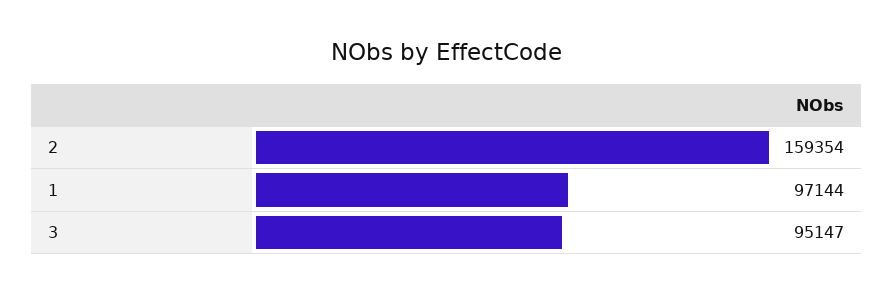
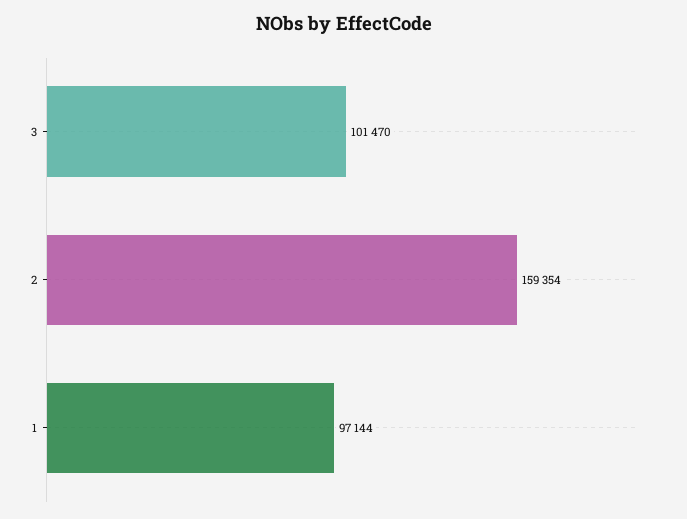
3: 95147 -> 101470

